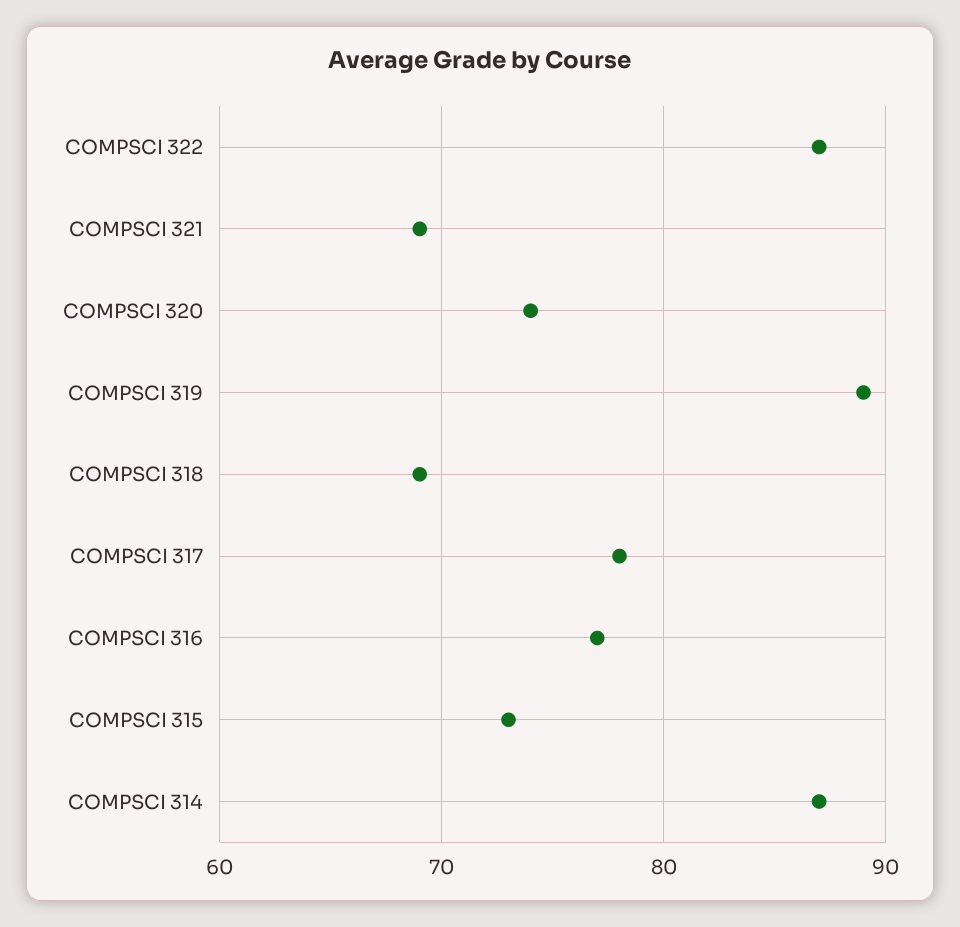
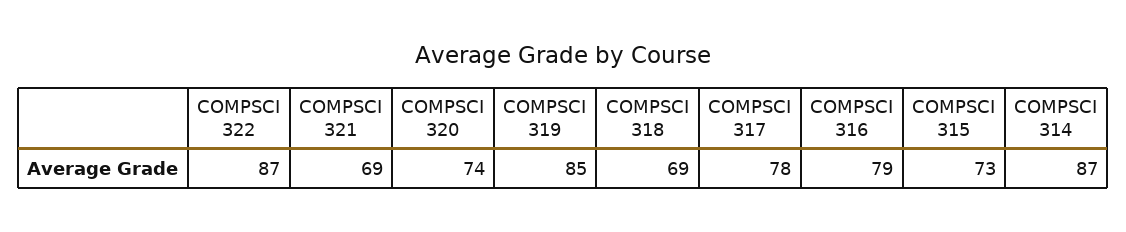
COMPSCI 319: 89 -> 85
COMPSCI 316: 77 -> 79

